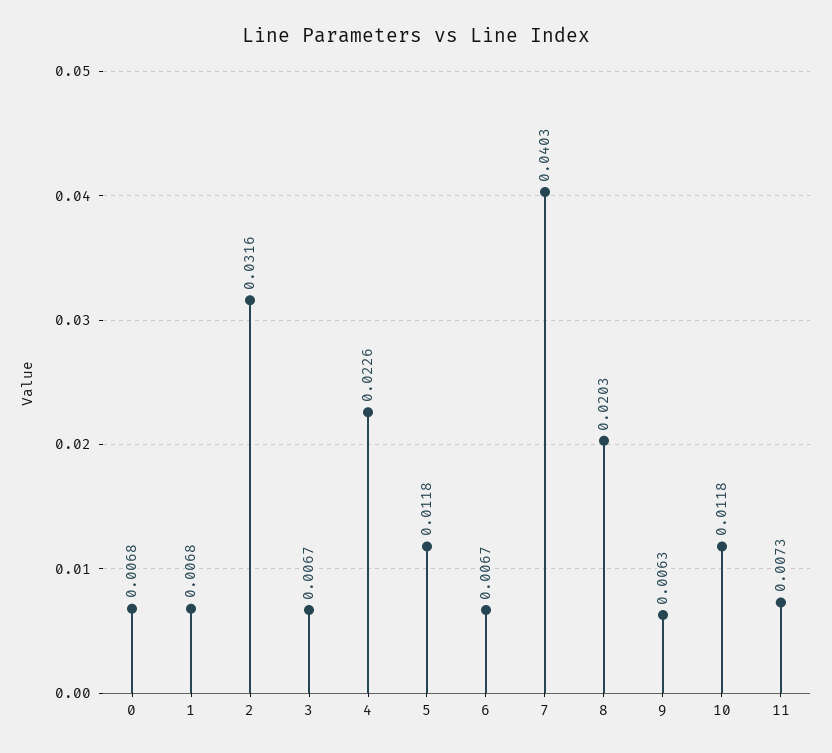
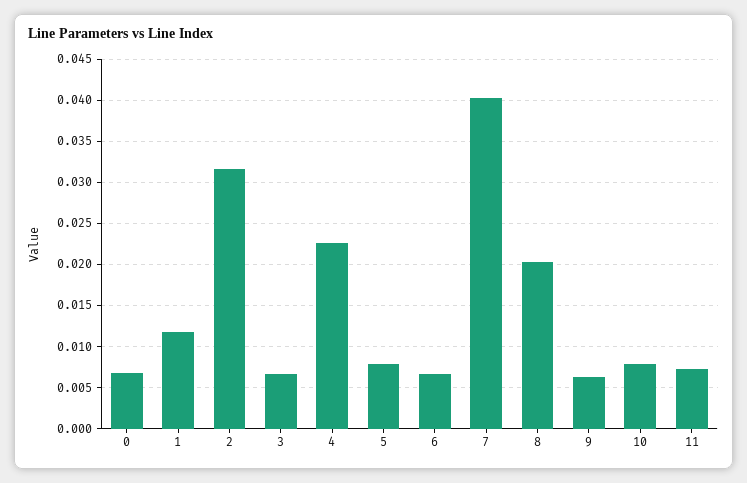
1: 0.0068 -> 0.012
5: 0.0118 -> 0.008
10: 0.0118 -> 0.008

